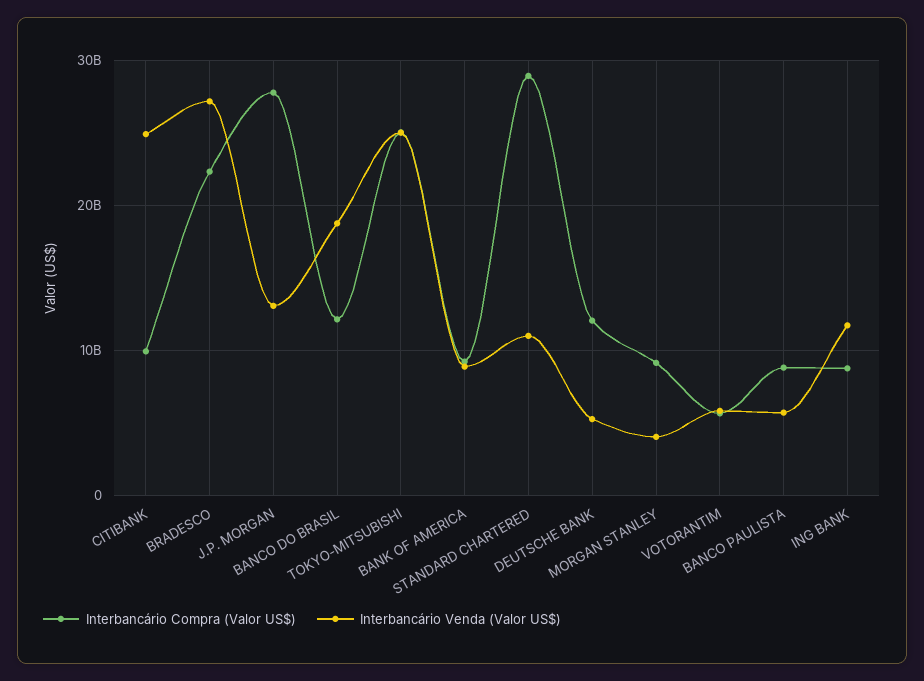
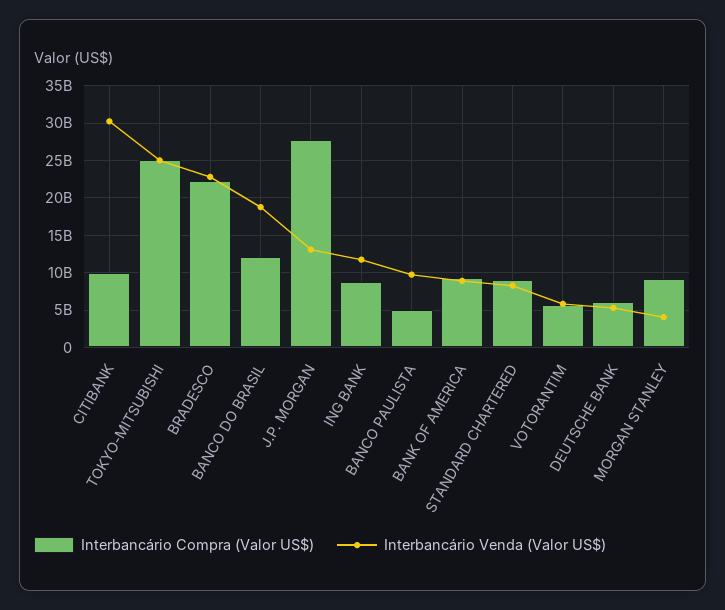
Interbancário Venda (Valor US$), CITIBANK: 25000000000 -> 30000000000
Interbancário Venda (Valor US$), BRADESCO: 27000000000 -> 23000000000
Interbancário Compra (Valor US$), STANDARD CHARTERED: 29000000000 -> 9000000000
Interbancário Venda (Valor US$), STANDARD CHARTERED: 11000000000 -> 8000000000
Interbancário Compra (Valor US$), DEUTSCHE BANK: 12000000000 -> 6000000000
Interbancário Compra (Valor US$), BANCO PAULISTA: 9000000000 -> 5000000000
Interbancário Venda (Valor US$), BANCO PAULISTA: 6000000000 -> 10000000000

